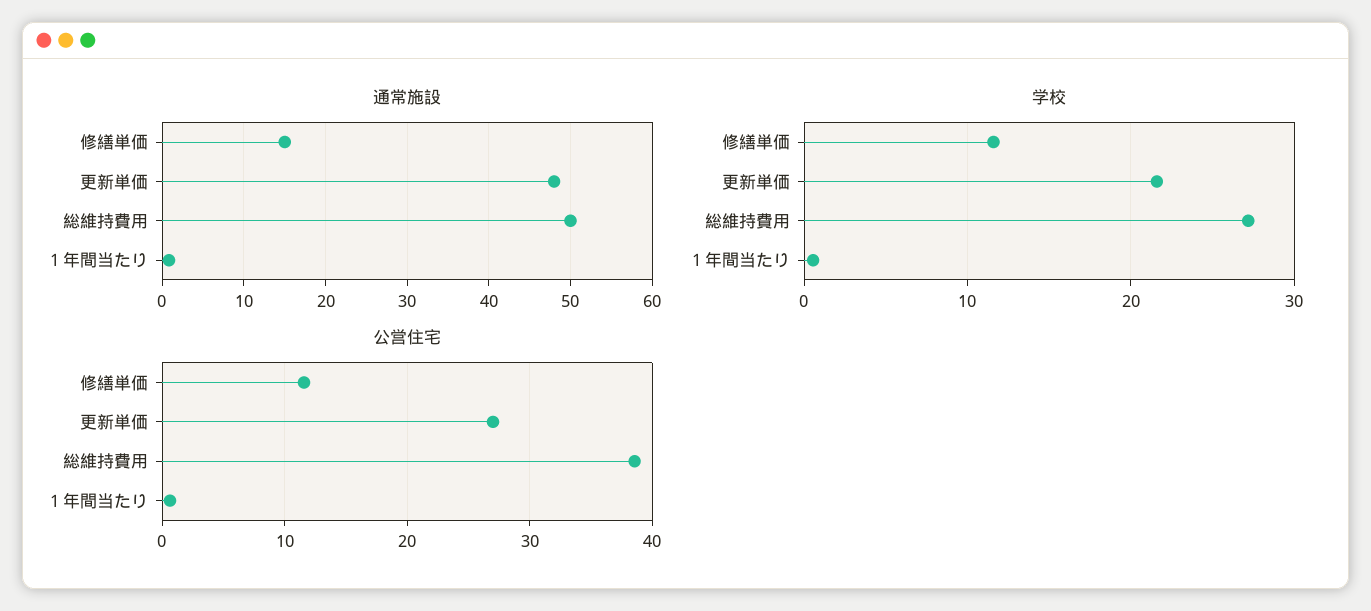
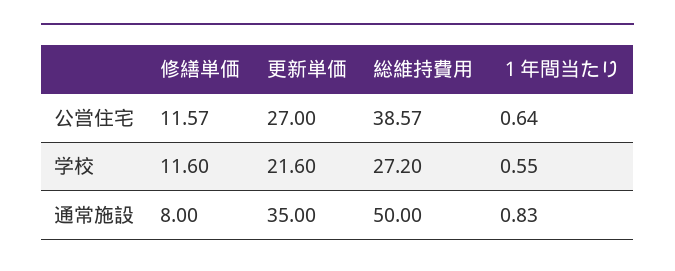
通常施設, 修繕単価: 15 -> 8
通常施設, 更新単価: 48 -> 35

